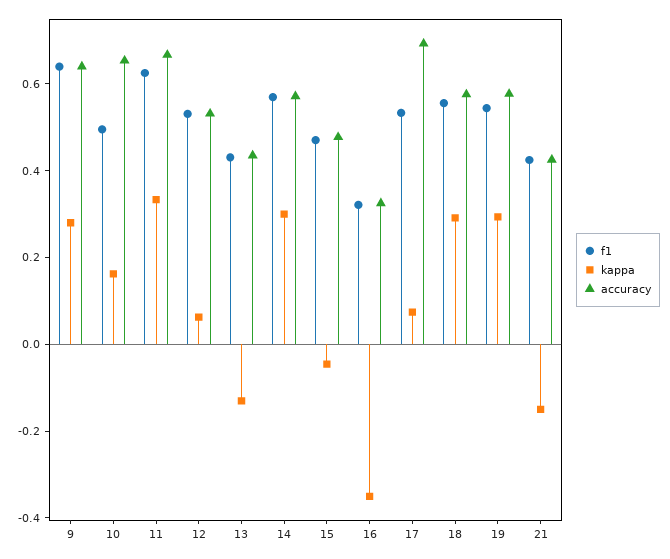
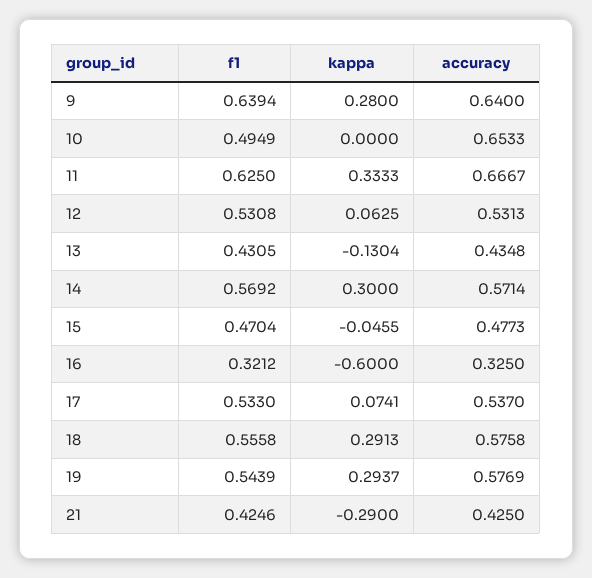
kappa, 10: 0.15 -> 0
kappa, 16: -0.35 -> -0.6
accuracy, 17: 0.7 -> 0.537
kappa, 21: -0.15 -> -0.29

